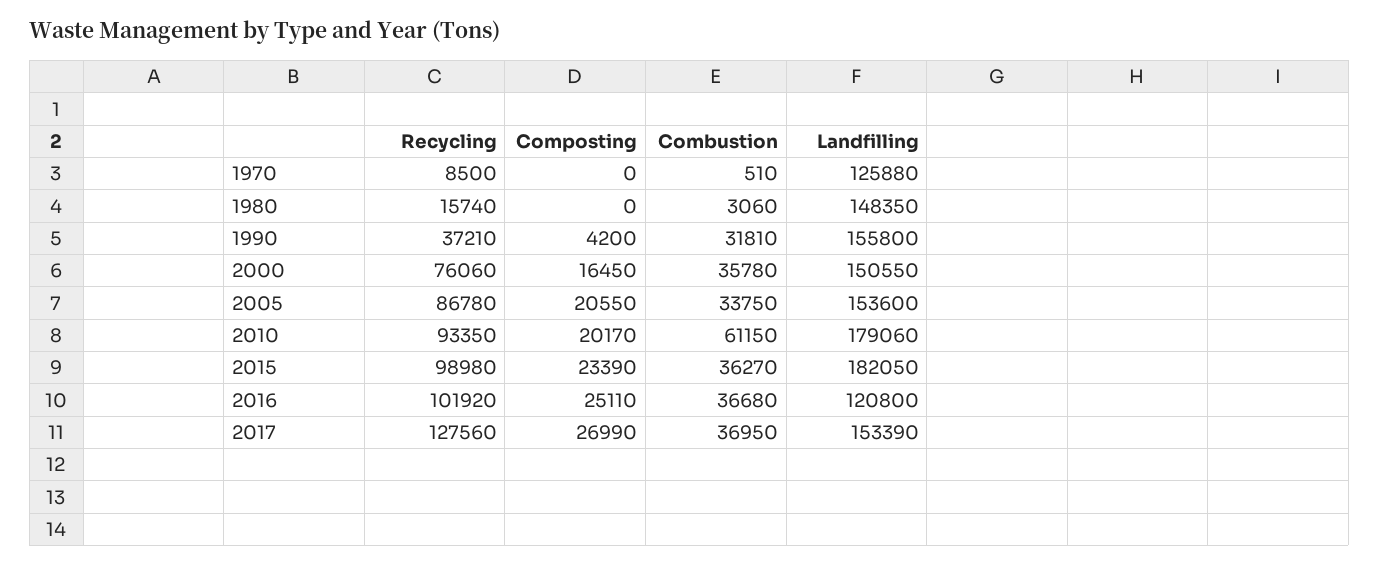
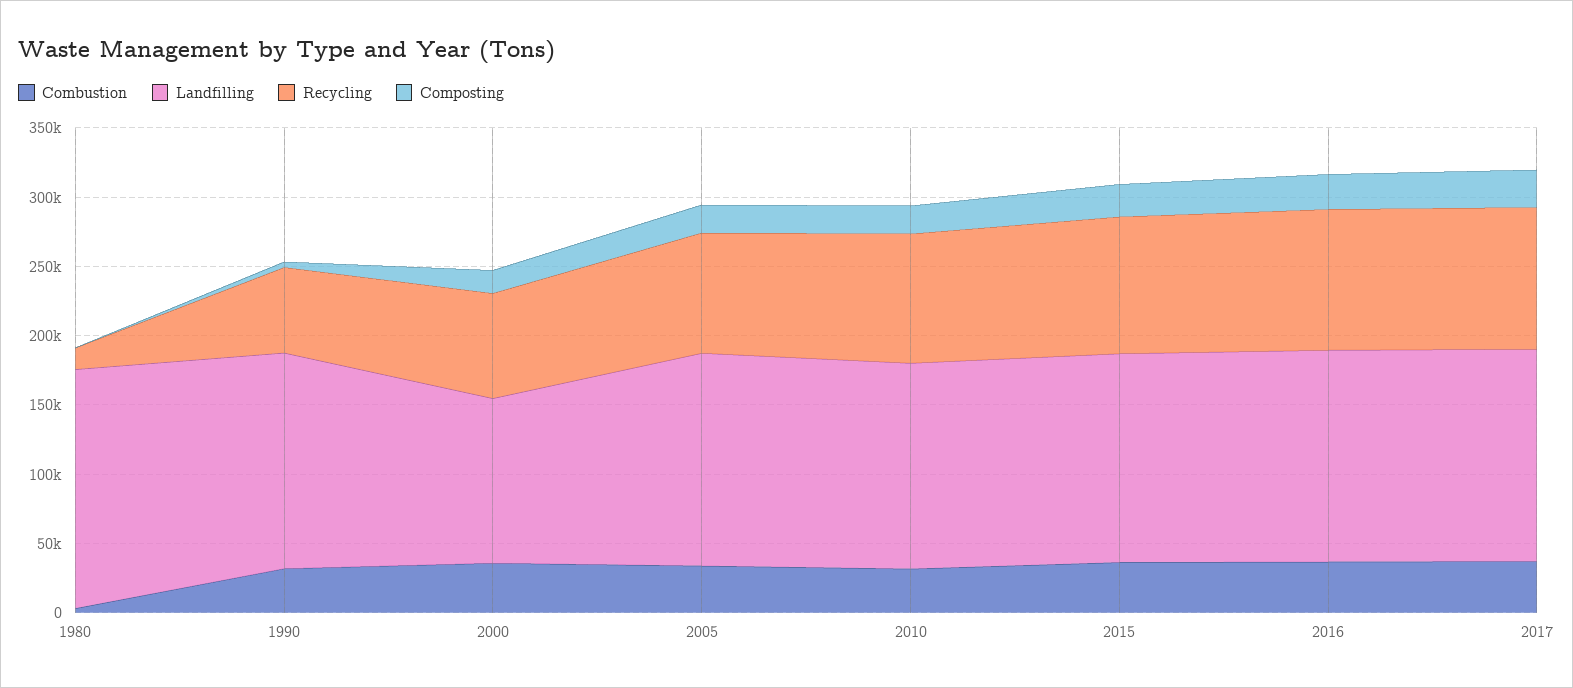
Recycling, 1970: 8500 -> none
Composting, 1970: 0 -> none
Combustion, 1970: 510 -> none
Landfilling, 1970: 125880 -> none
Landfilling, 1980: 148350 -> 170000
Recycling, 1990: 37210 -> 60000
Landfilling, 2000: 150550 -> 120000
Combustion, 2010: 61150 -> 30000
Landfilling, 2010: 179060 -> 150000
Landfilling, 2015: 182050 -> 150000
Landfilling, 2016: 120800 -> 150000
Recycling, 2017: 127560 -> 100000

